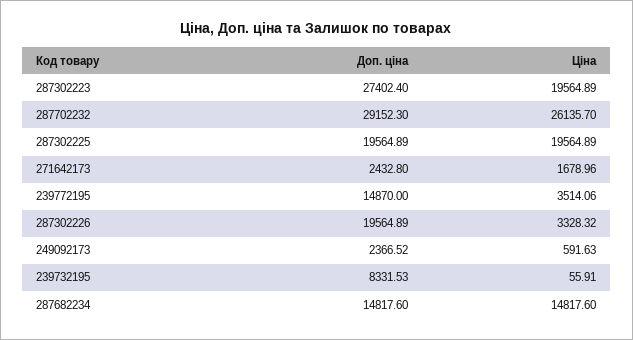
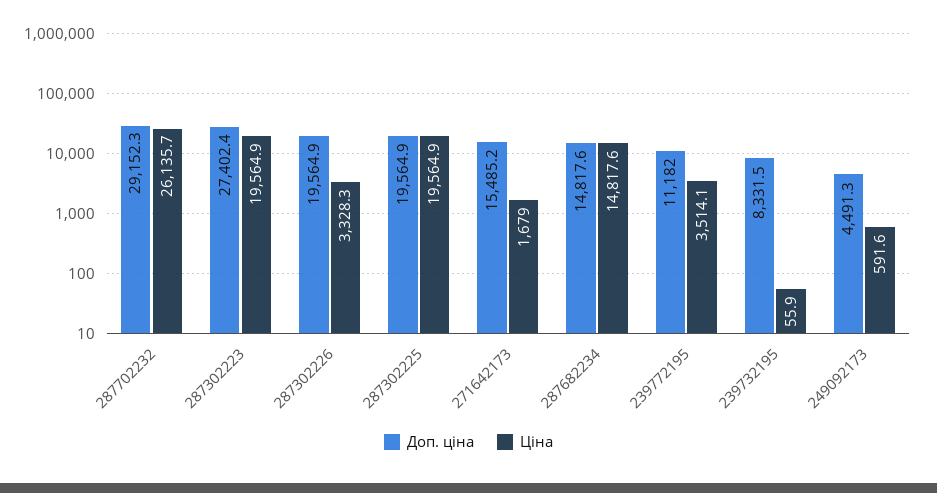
Доп. ціна, 271642173: 2432.8 -> 15485.2
Доп. ціна, 239772195: 14870 -> 11182
Доп. ціна, 249092173: 2366.52 -> 4491.3

